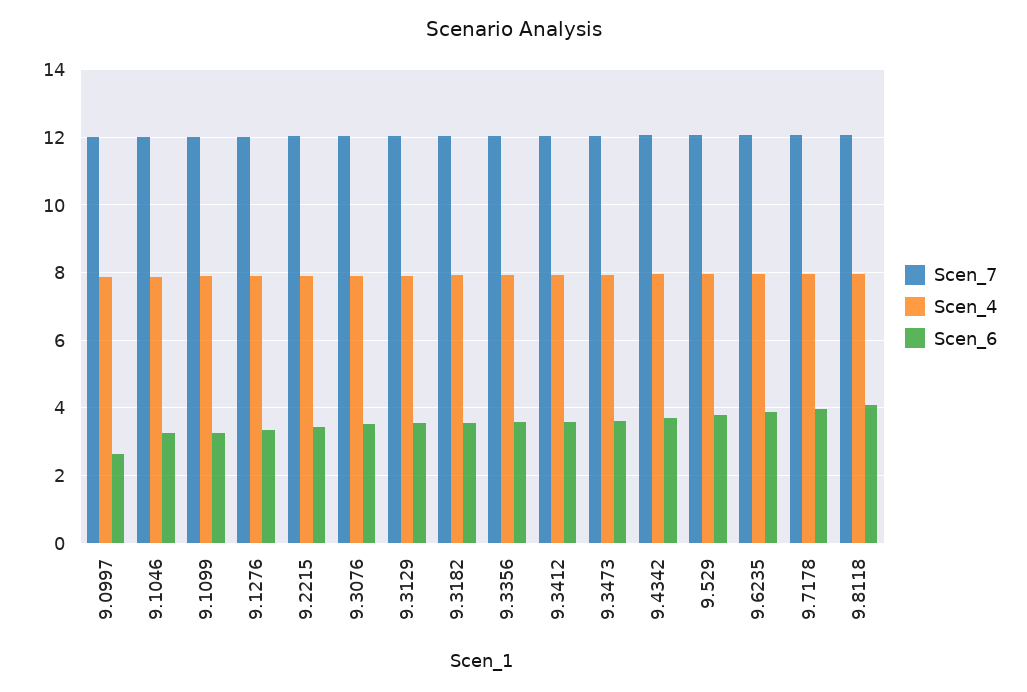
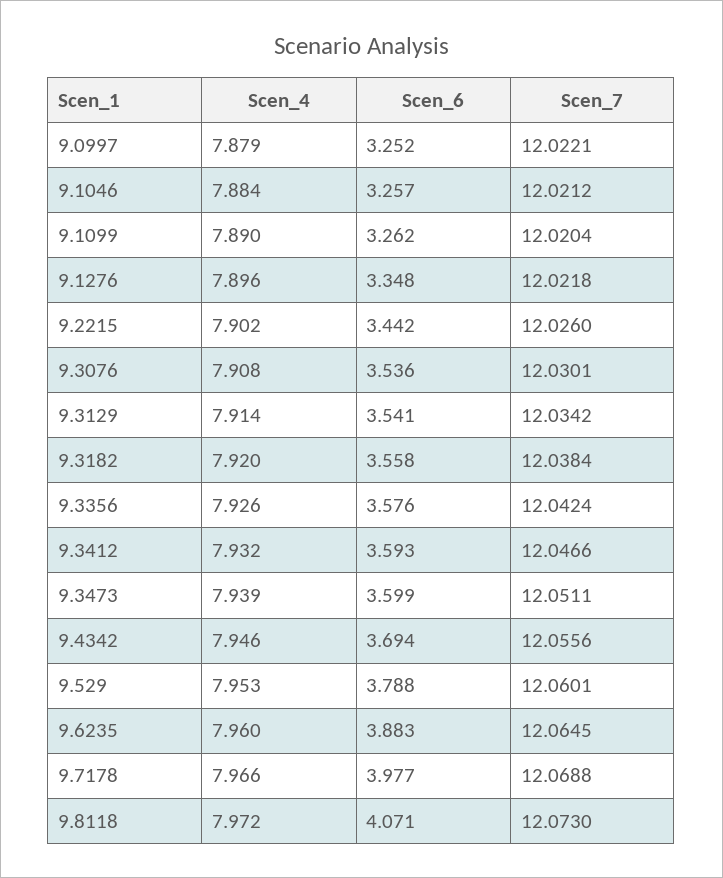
Scen_6, 9.0997: 2.6 -> 3.252

